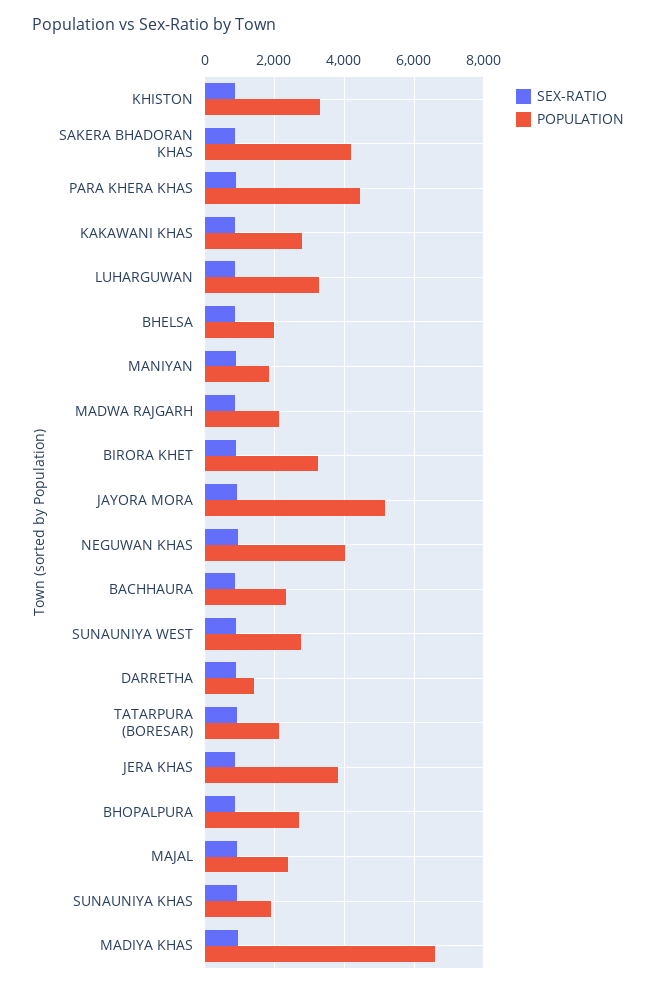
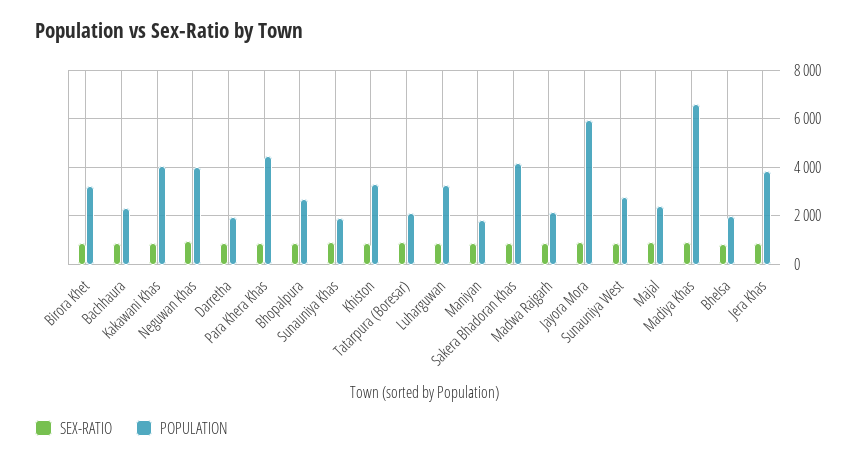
POPULATION, KAKAWANI KHAS: 2800 -> 4000
POPULATION, JAYORA MORA: 5200 -> 6000
POPULATION, DARRETHA: 1400 -> 2000

